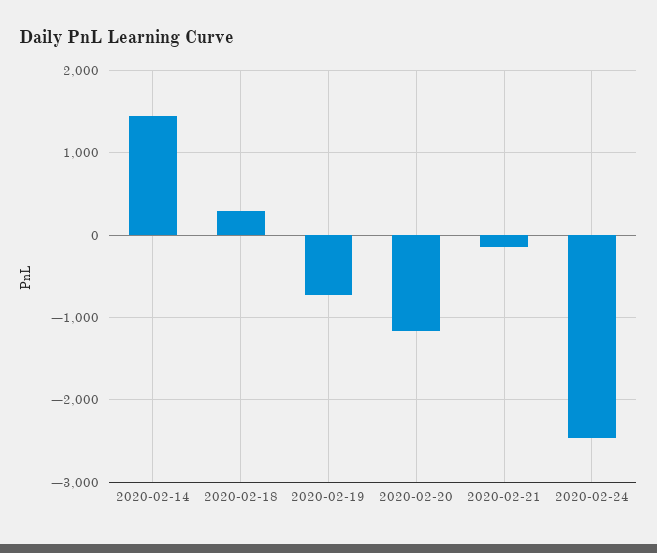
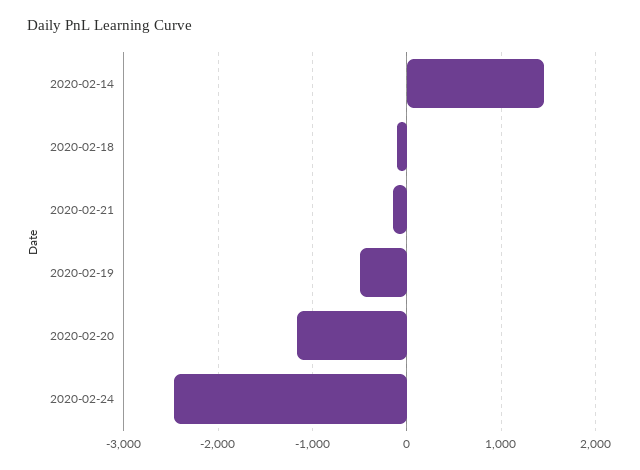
2020-02-18: 300 -> -100
2020-02-19: -700 -> -500

